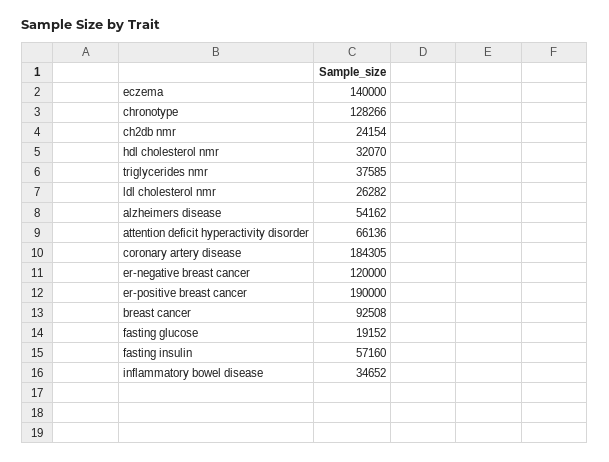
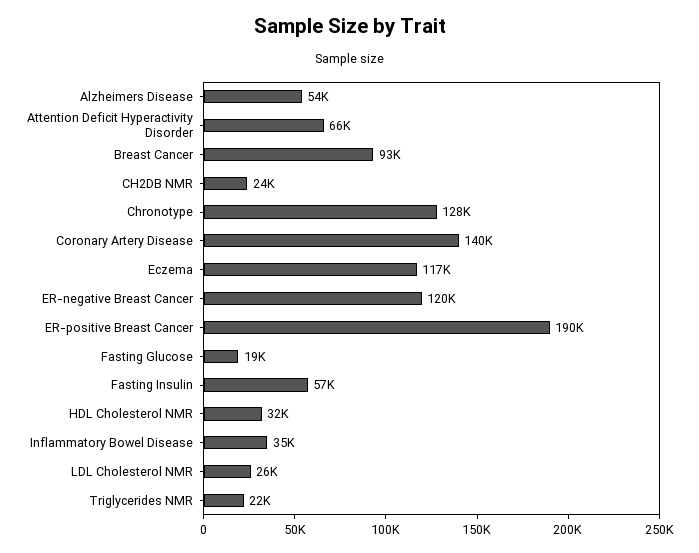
eczema: 140000 -> 117000
triglycerides nmr: 37585 -> 22000
coronary artery disease: 184305 -> 140000

